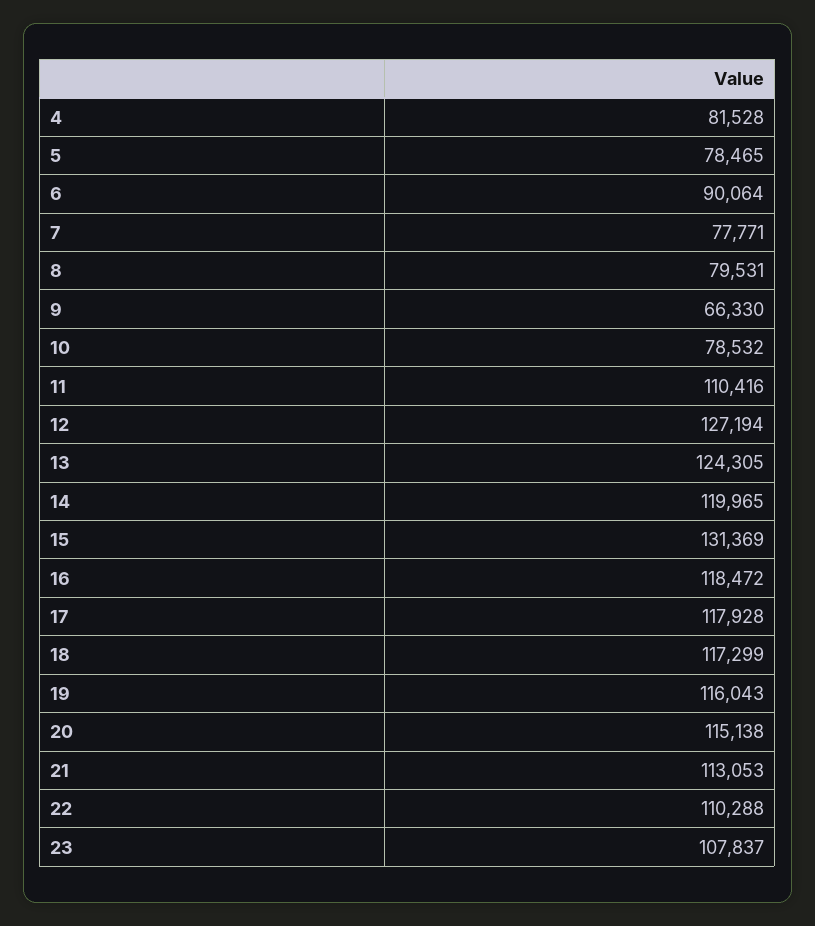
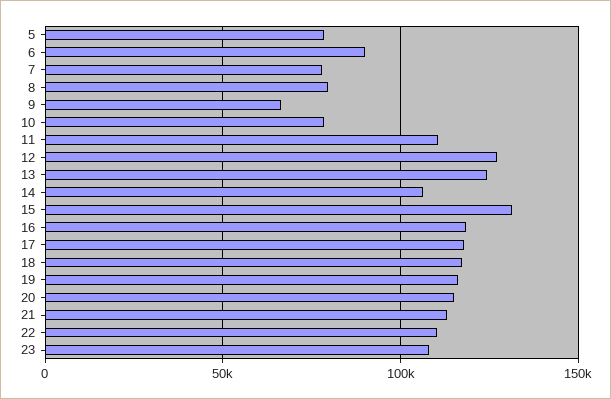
4: 81528 -> none
14: 119965 -> 105000

